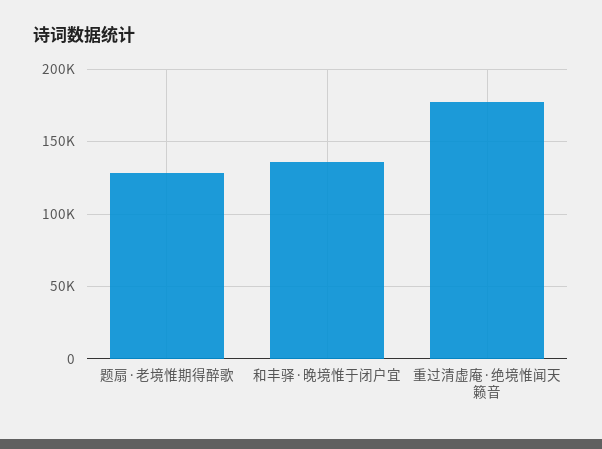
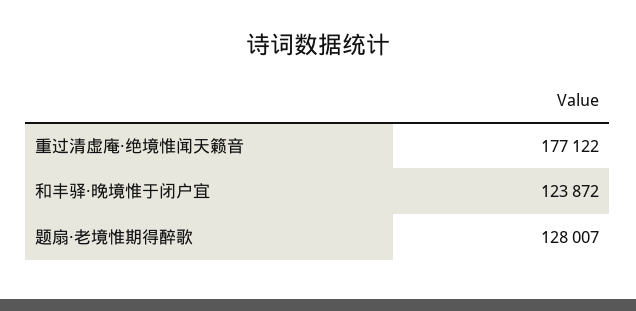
和丰驿·晚境惟于闭户宜: 135000 -> 123872

